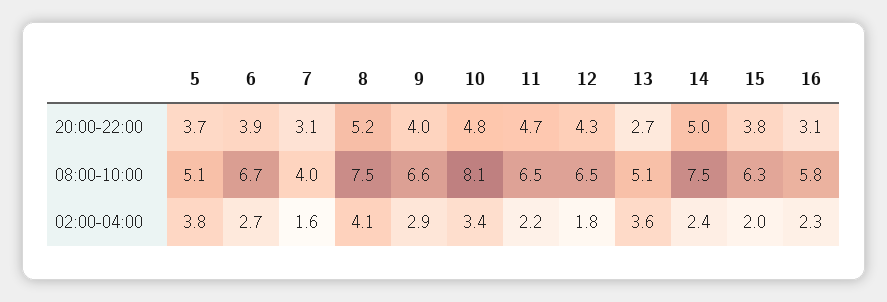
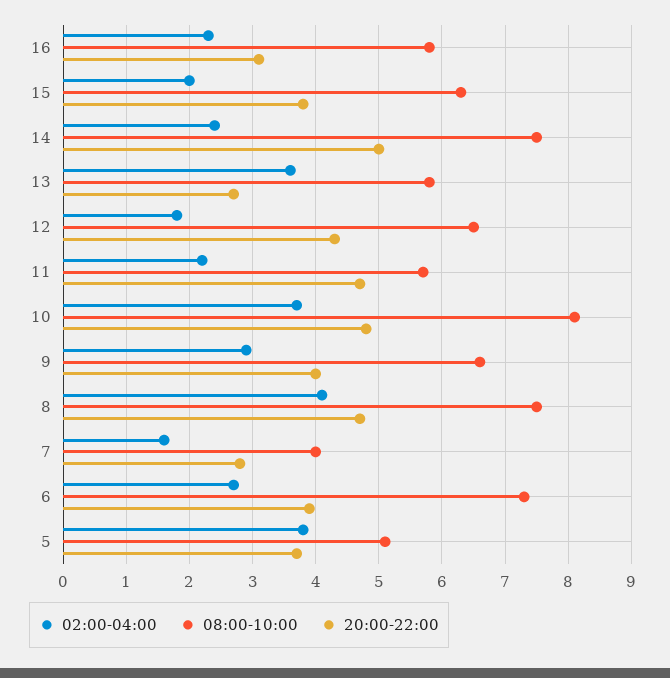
20:00-22:00, 7: 3.1 -> 2.8
20:00-22:00, 8: 5.2 -> 4.7
08:00-10:00, 6: 6.7 -> 7.3
08:00-10:00, 11: 6.5 -> 5.7
08:00-10:00, 13: 5.1 -> 5.8
02:00-04:00, 10: 3.4 -> 3.7

